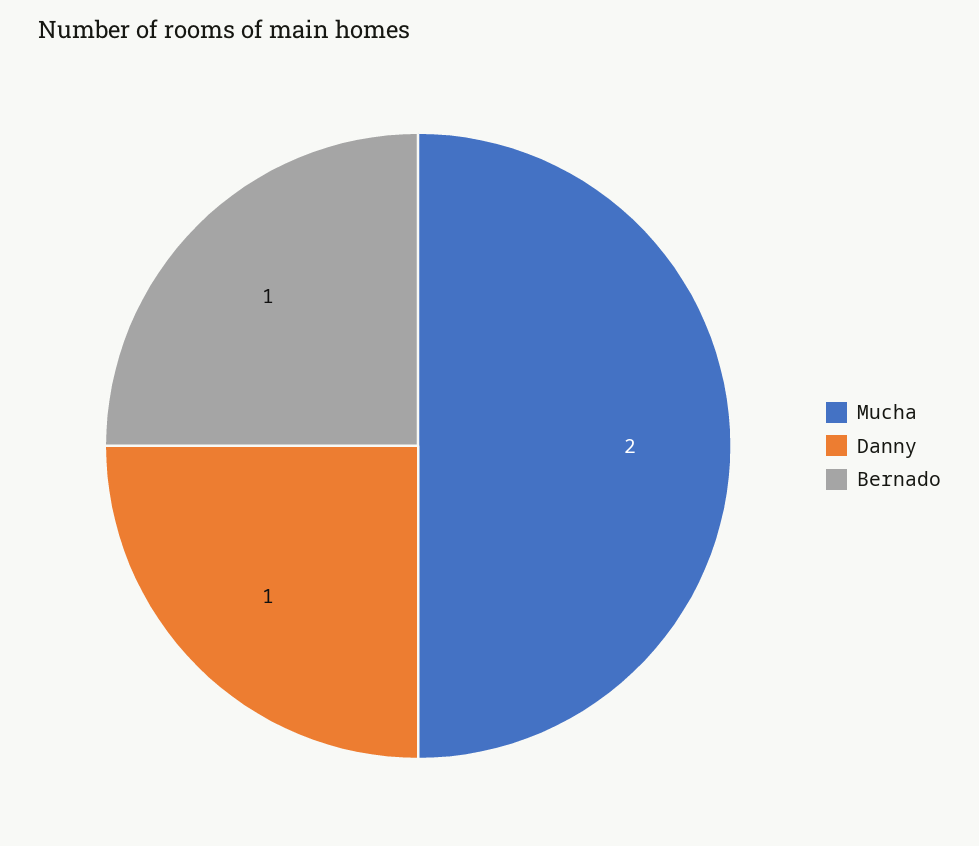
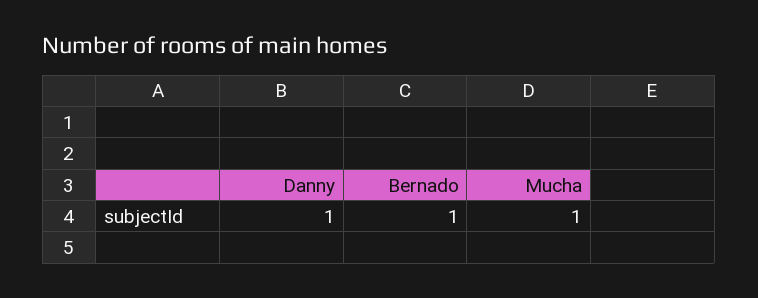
Mucha: 2 -> 1

